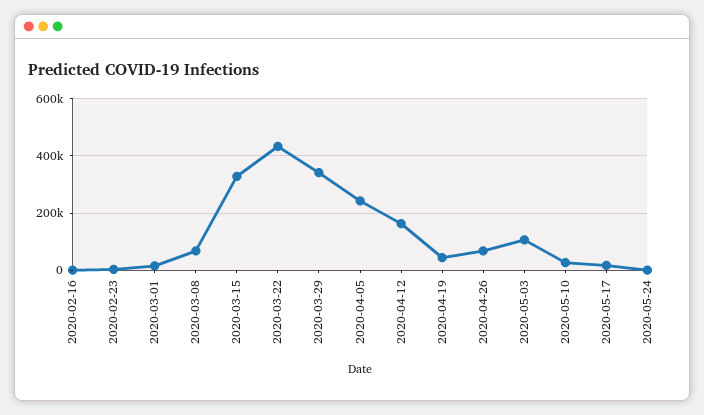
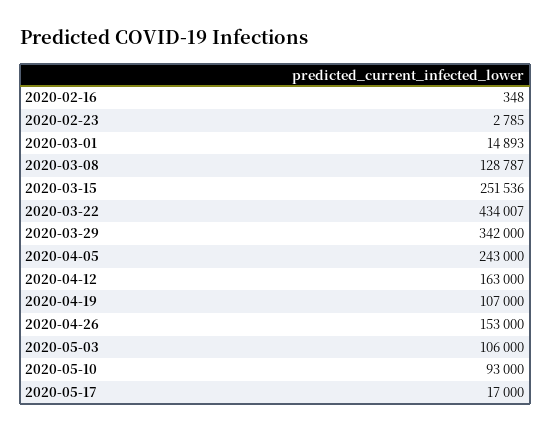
2020-03-08: 75000 -> 128787
2020-03-15: 325000 -> 251536
2020-04-19: 50000 -> 107000
2020-04-26: 75000 -> 153000
2020-05-10: 25000 -> 93000
2020-05-24: 0 -> none

